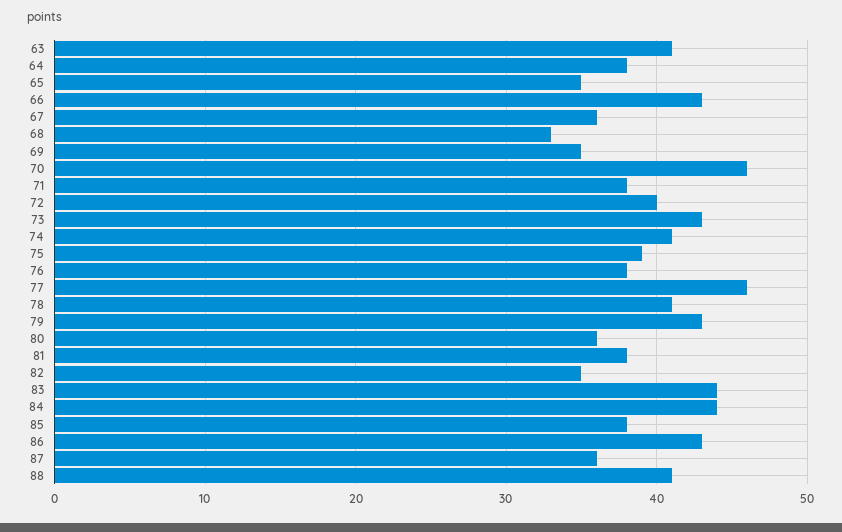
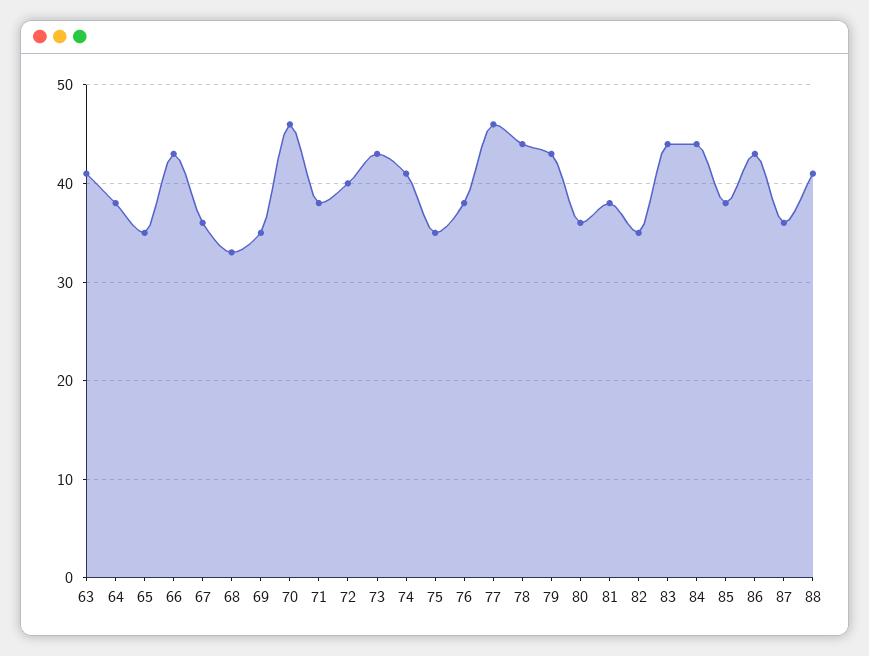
75: 39 -> 35
78: 41 -> 44

